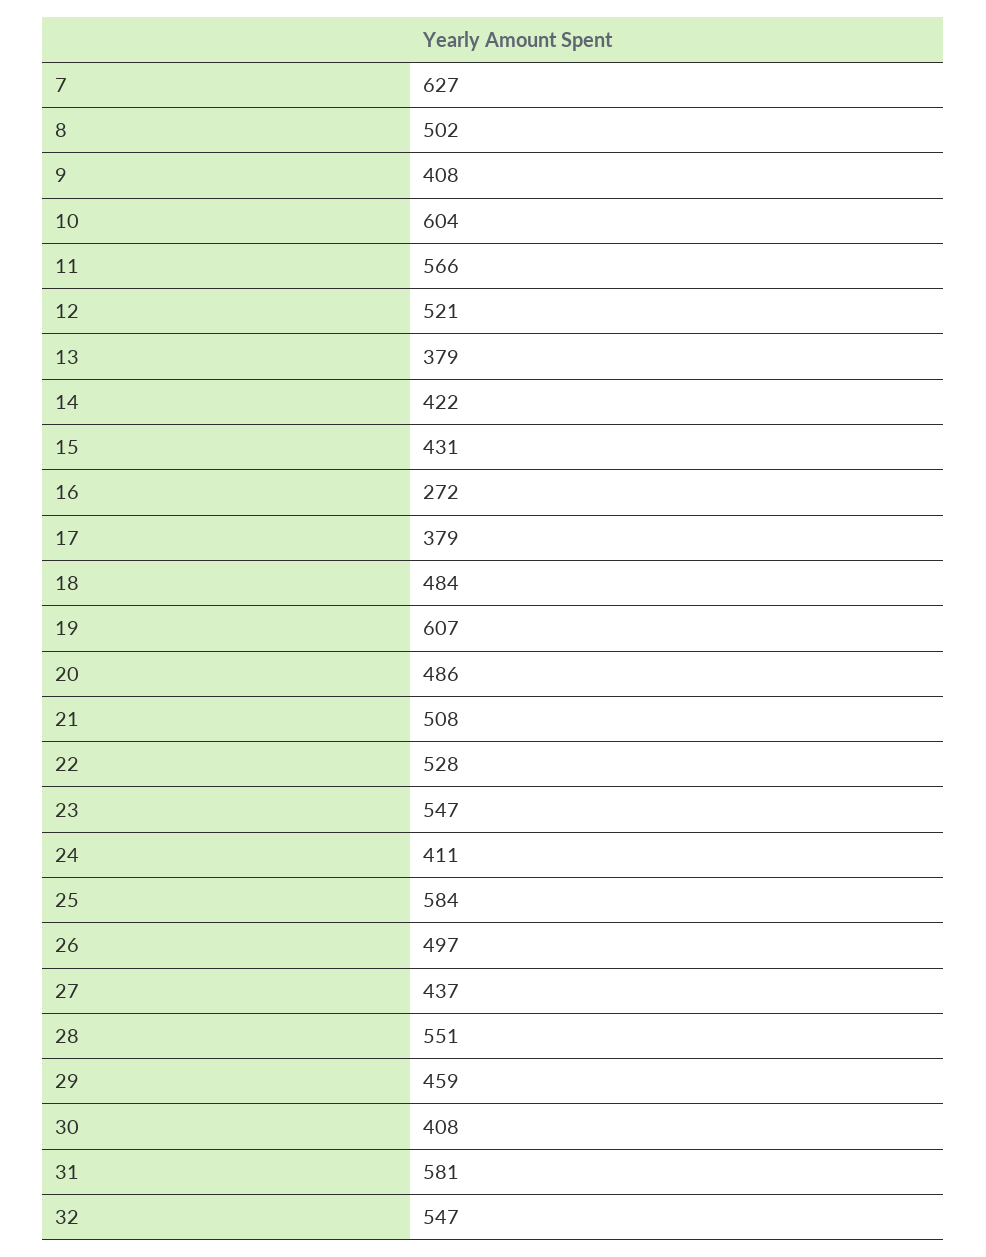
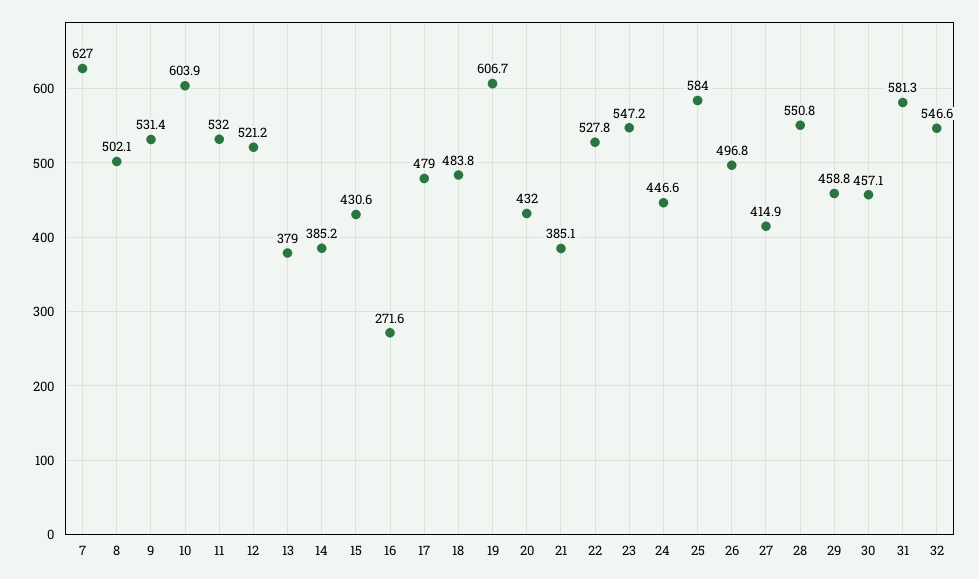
9: 408 -> 531.4
11: 566 -> 532
14: 422 -> 385.2
17: 379 -> 479
20: 486 -> 432
21: 508 -> 385.1
24: 411 -> 446.6
27: 437 -> 414.9
30: 408 -> 457.1

